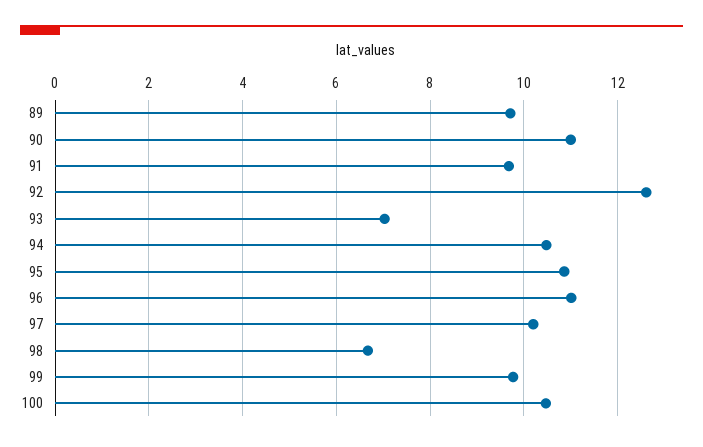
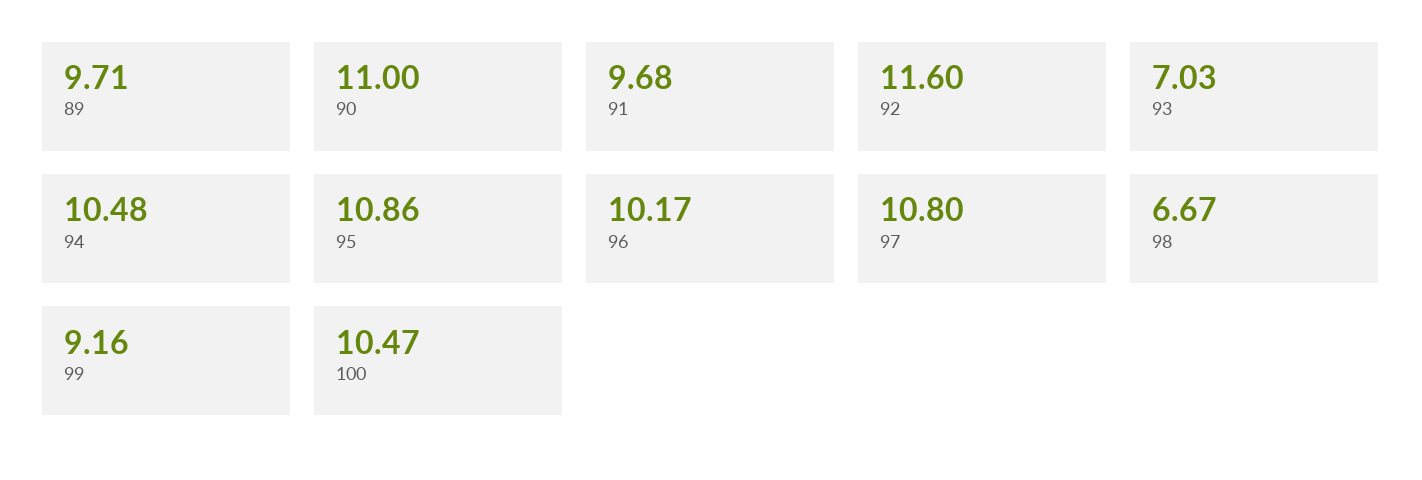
92: 12.6 -> 11.6
96: 11 -> 10.17
97: 10.2 -> 10.8
99: 9.8 -> 9.16

